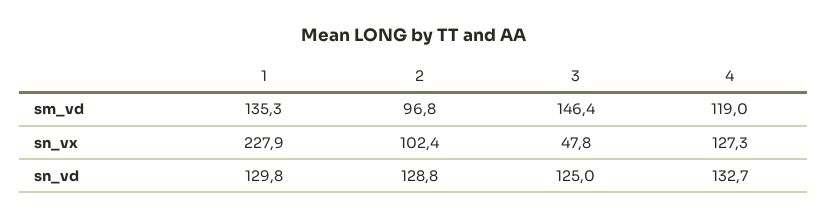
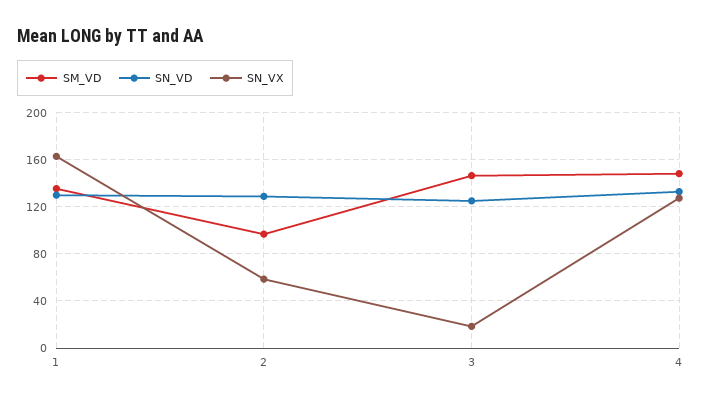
sm_vd, 4: 119 -> 150
sn_vx, 1: 227.9 -> 160
sn_vx, 2: 102.4 -> 60
sn_vx, 3: 47.8 -> 20

